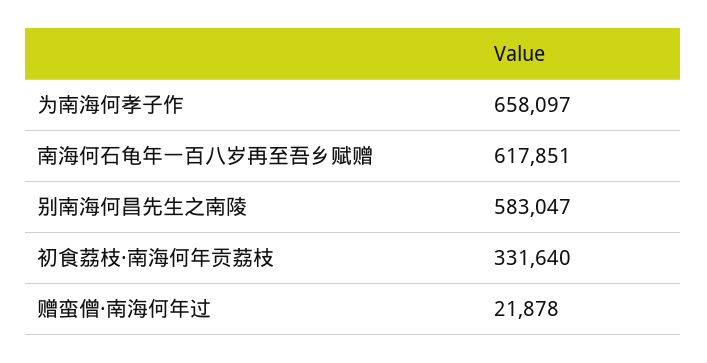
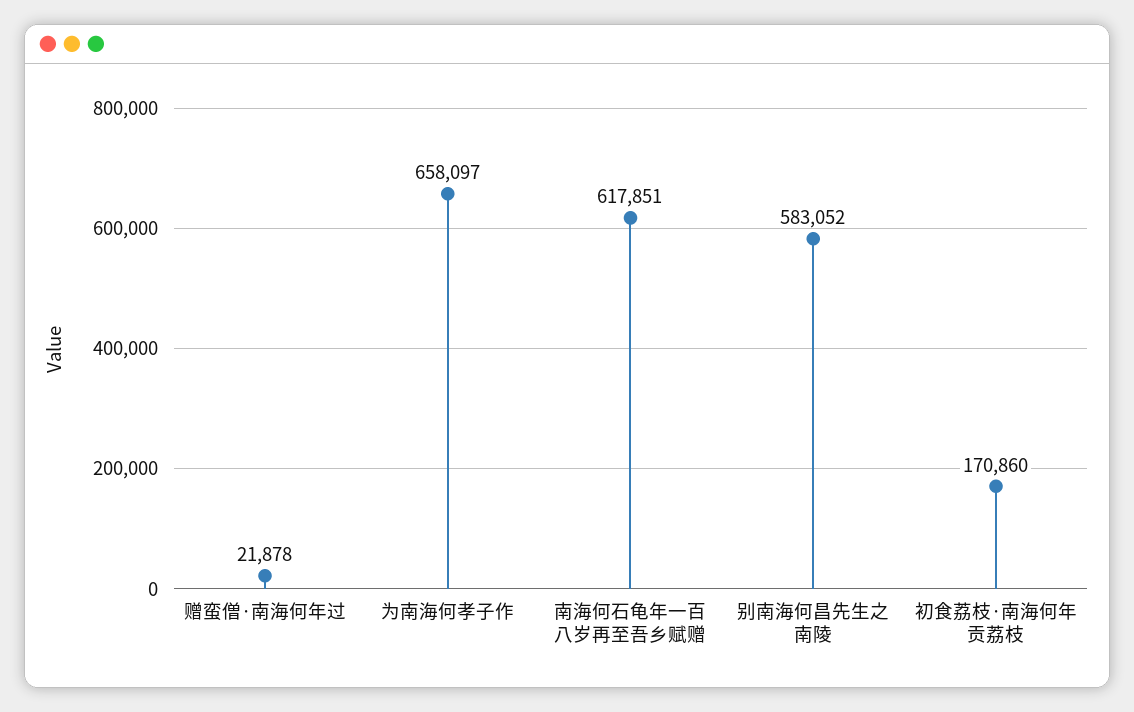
别南海何昌先生之南陵: 583047 -> 583052
初食荔枝·南海何年贡荔枝: 331640 -> 170860

